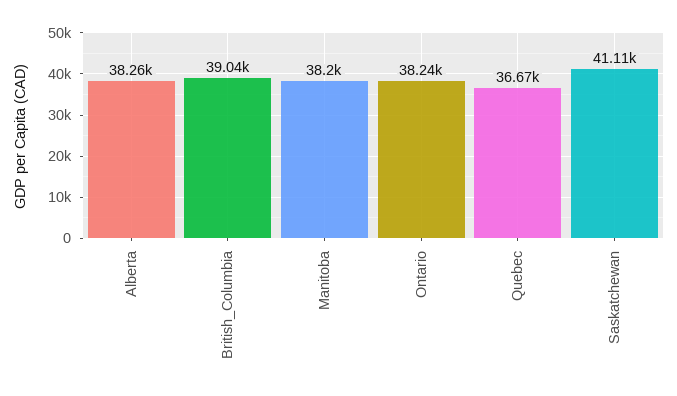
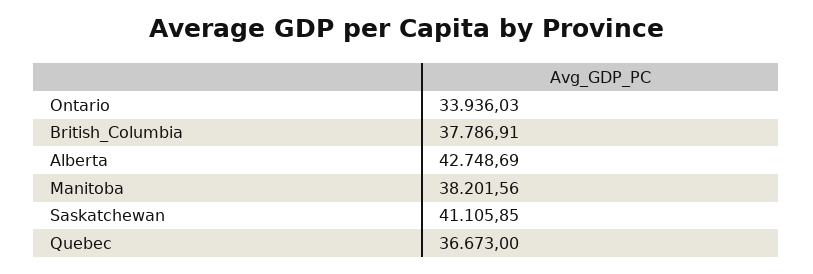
Alberta: 38260 -> 42748.69
British_Columbia: 39040 -> 37786.91
Ontario: 38240 -> 33936.03

